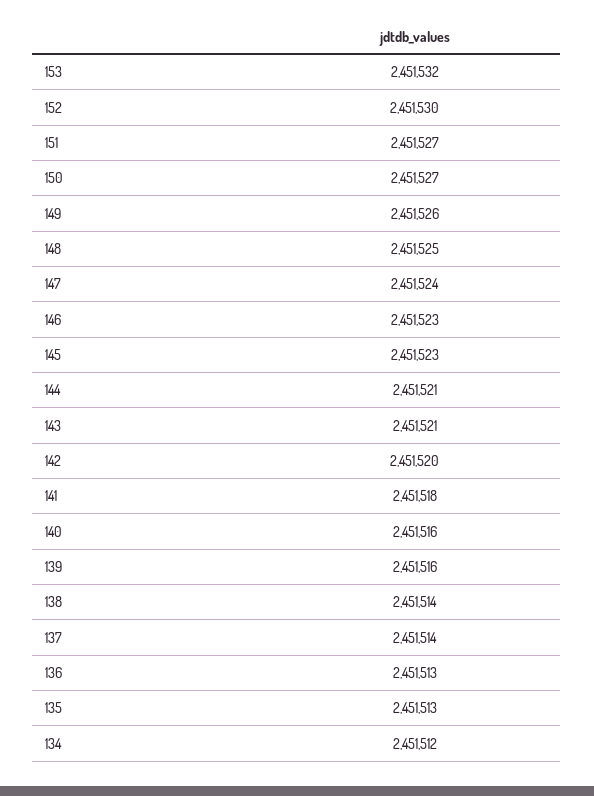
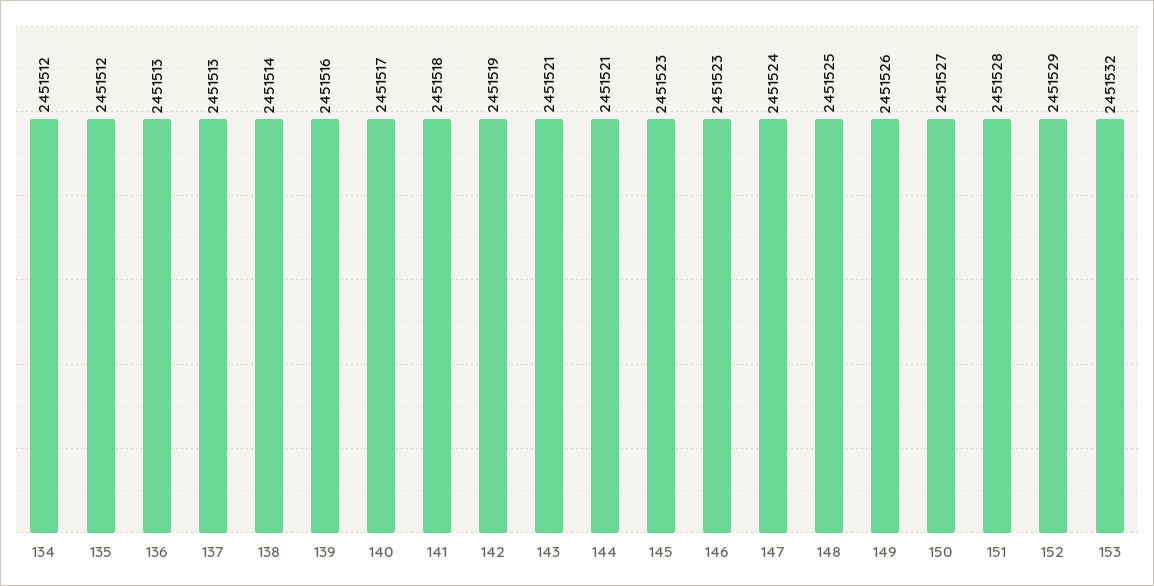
152: 2451530 -> 2451529
151: 2451527 -> 2451528
142: 2451520 -> 2451519
140: 2451516 -> 2451517
137: 2451514 -> 2451513
135: 2451513 -> 2451512

